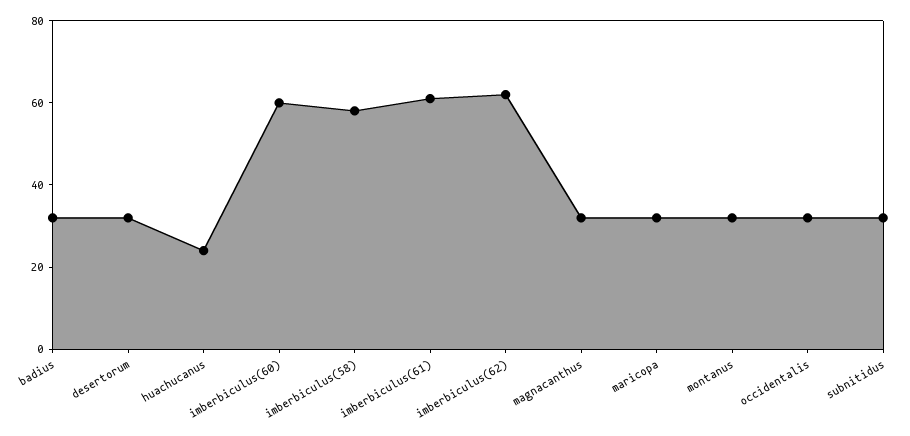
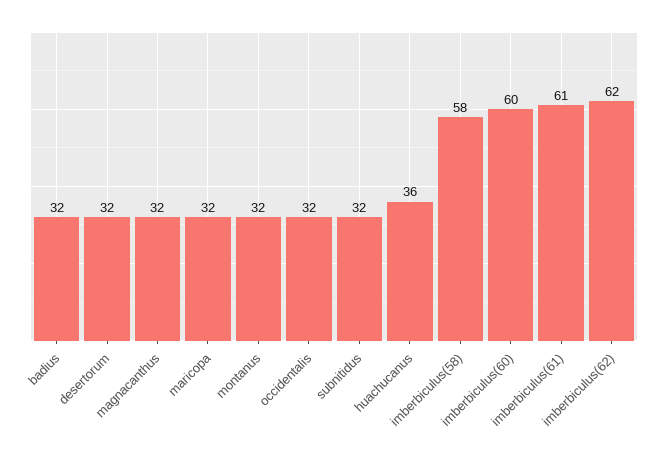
huachucanus: 25 -> 36

